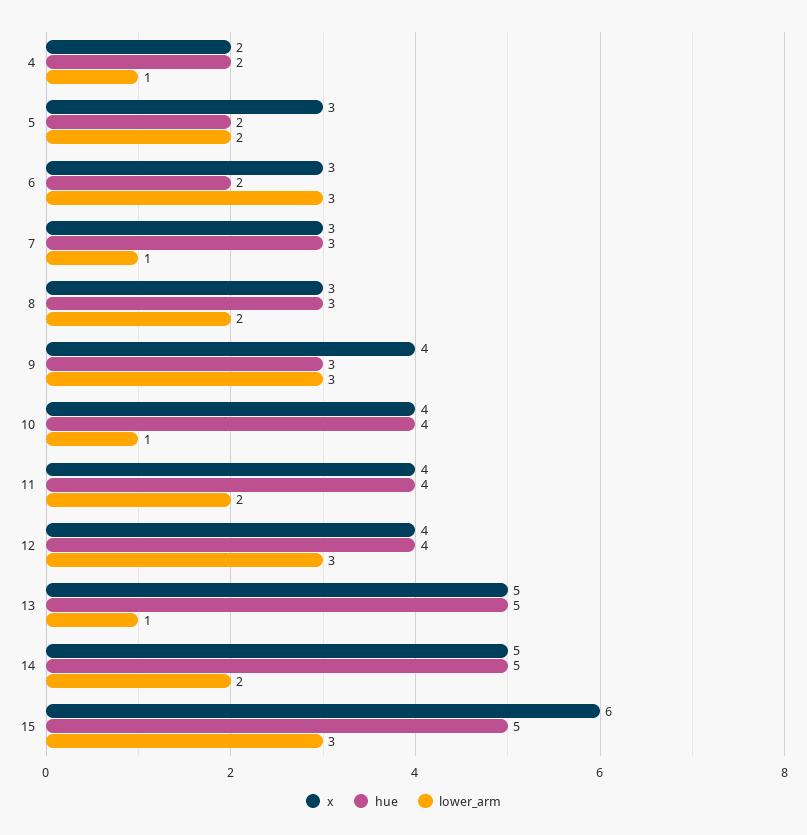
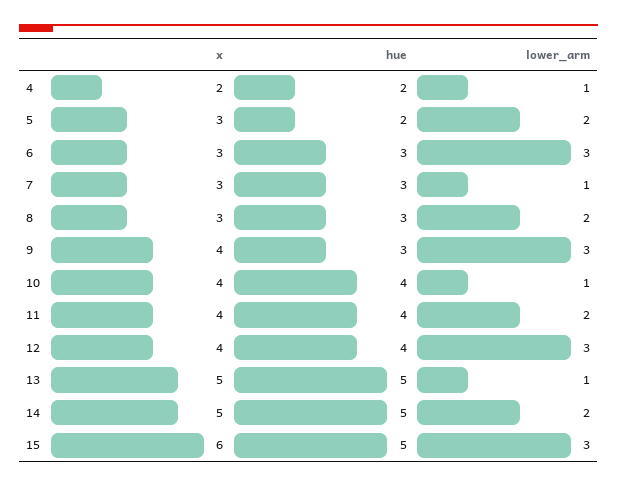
hue, 6: 2 -> 3

